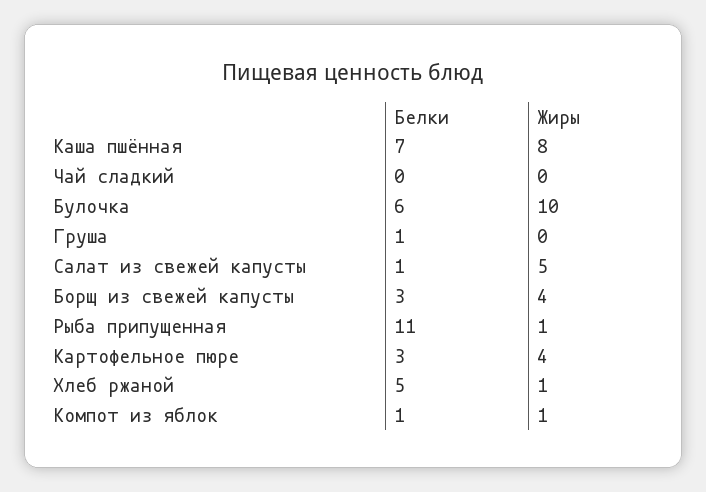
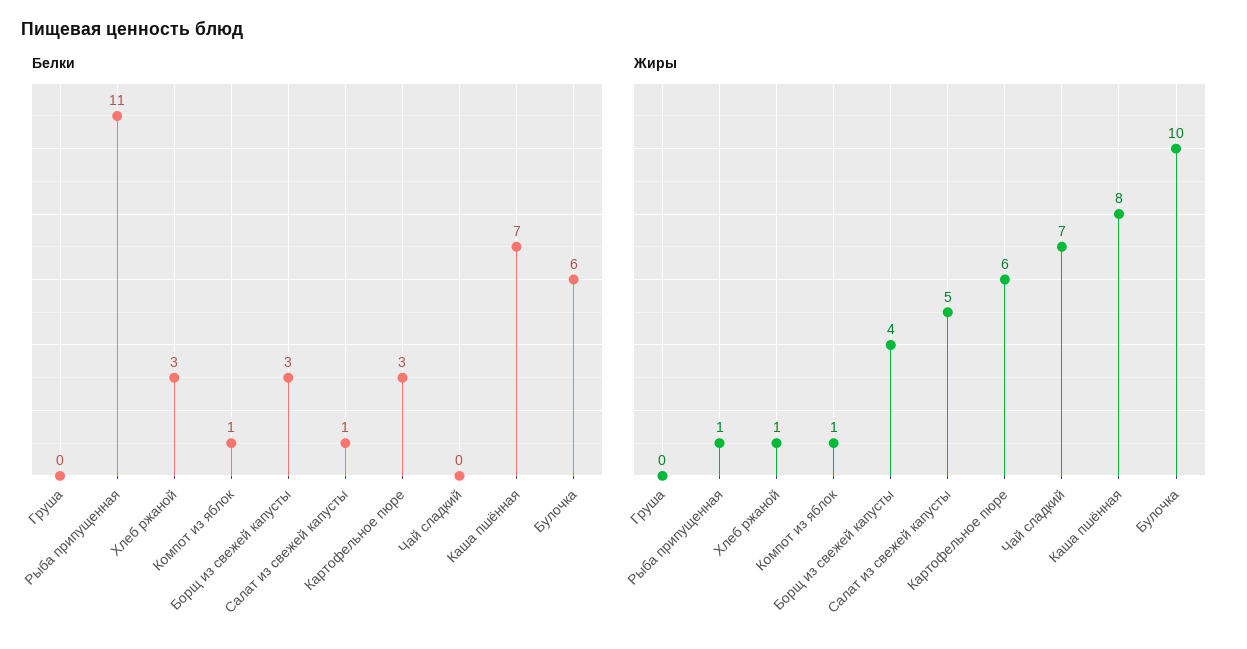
Жиры, Чай сладкий: 0 -> 7
Белки, Груша: 1 -> 0
Жиры, Картофельное пюре: 4 -> 6
Белки, Хлеб ржаной: 5 -> 3

